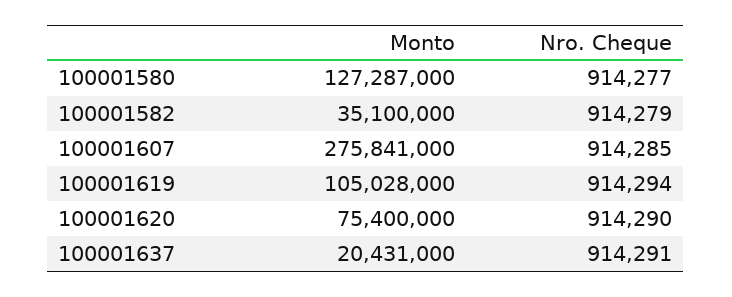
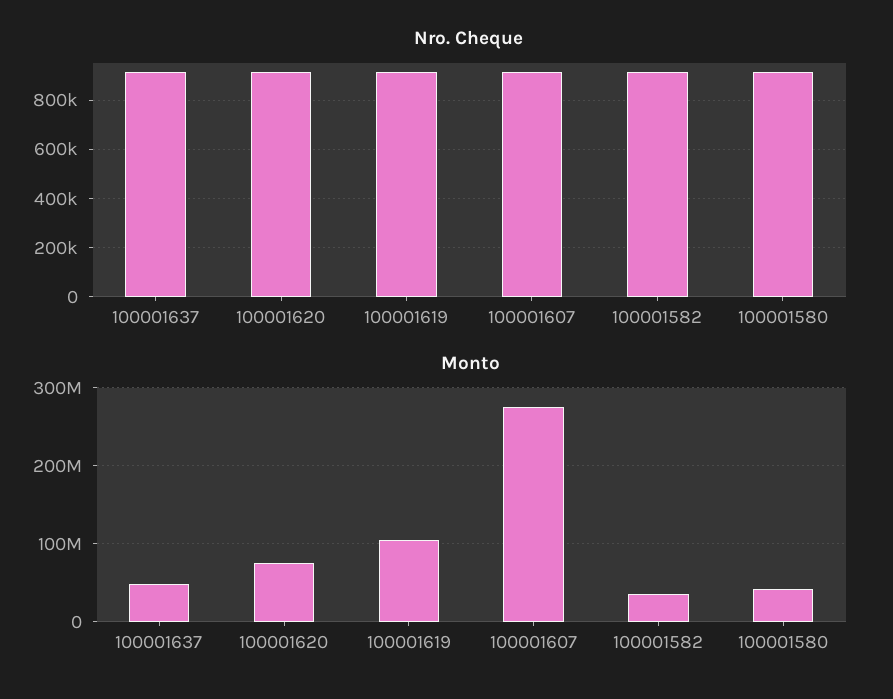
Monto, 100001580: 127287000 -> 40000000
Monto, 100001637: 20431000 -> 50000000

